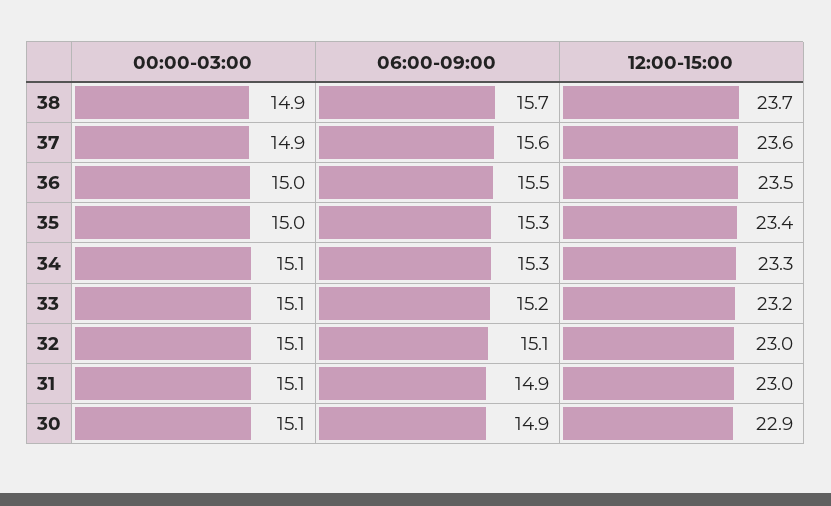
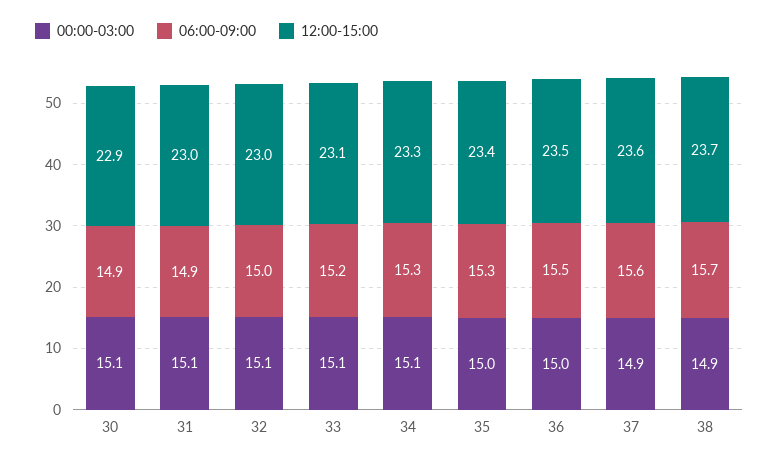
12:00-15:00, 33: 23.2 -> 23.1
06:00-09:00, 32: 15.1 -> 15

